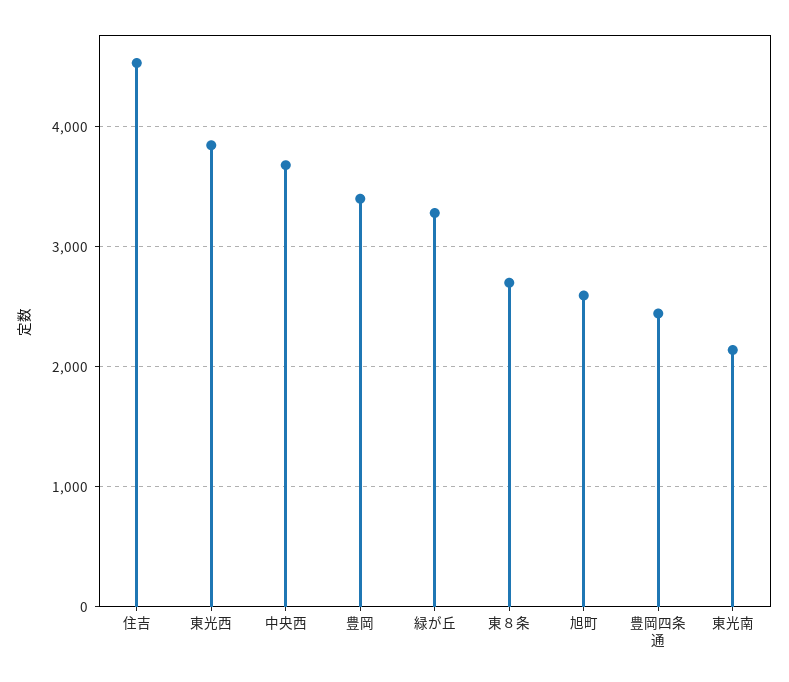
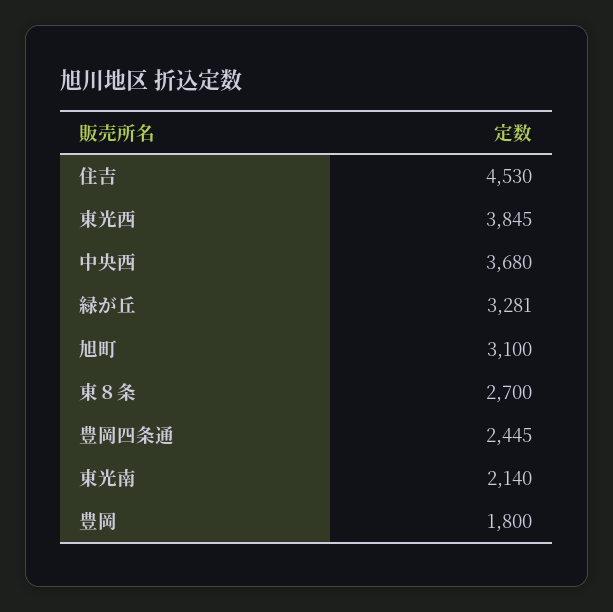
豊岡: 3400 -> 1800
旭町: 2600 -> 3100

